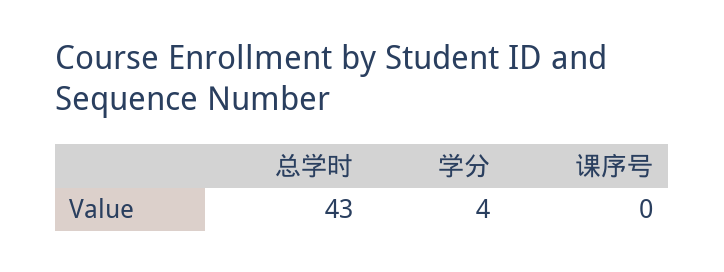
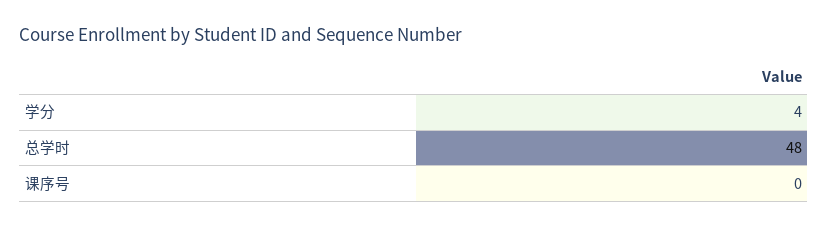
总学时: 43 -> 48

